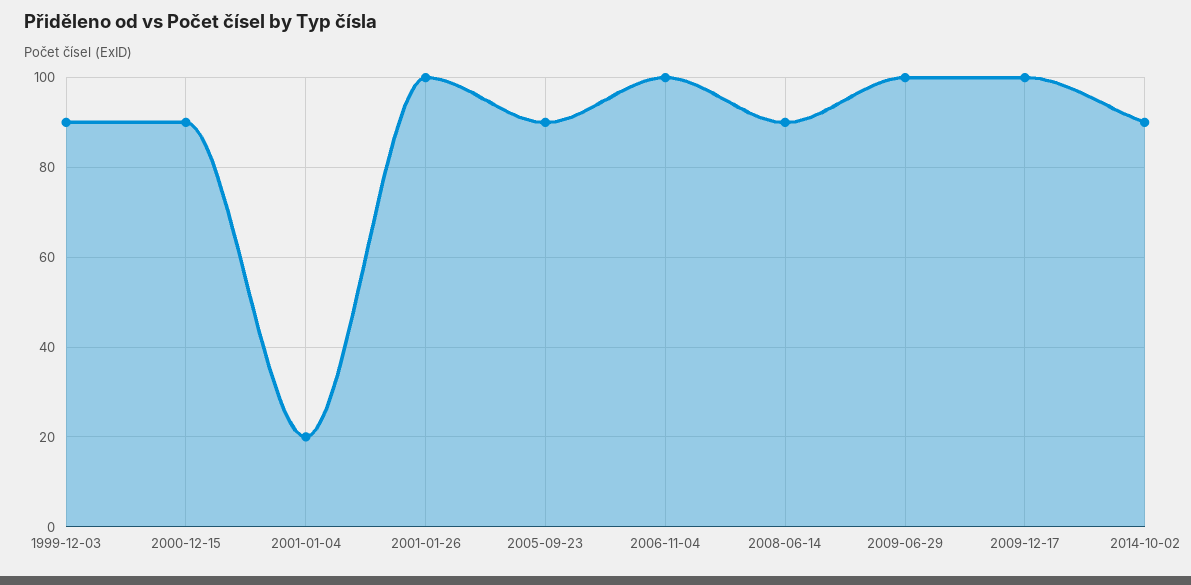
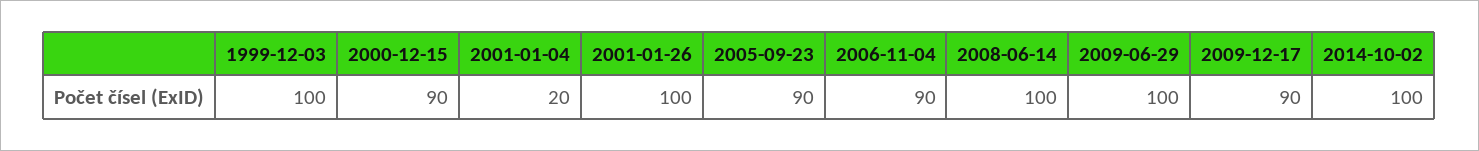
1999-12-03: 90 -> 100
2006-11-04: 100 -> 90
2008-06-14: 90 -> 100
2009-12-17: 100 -> 90
2014-10-02: 90 -> 100

